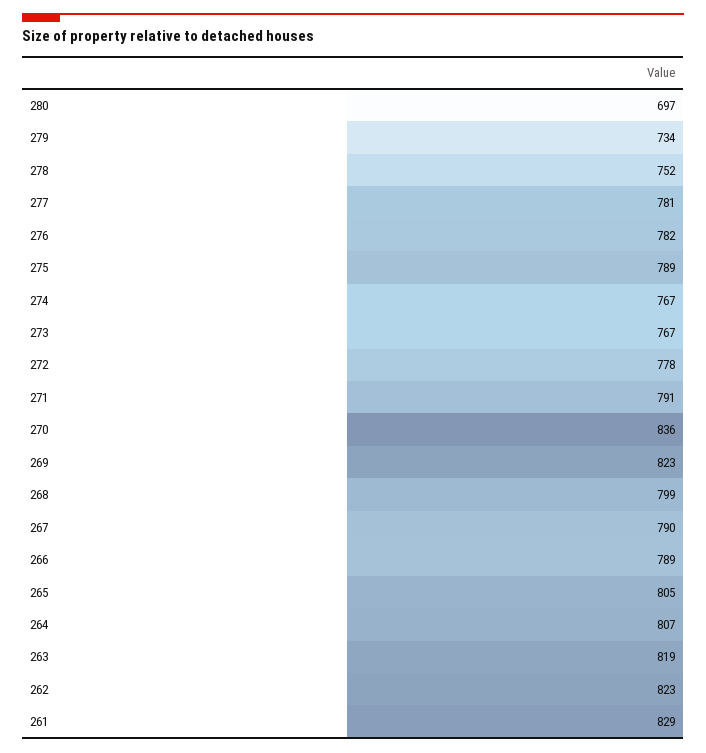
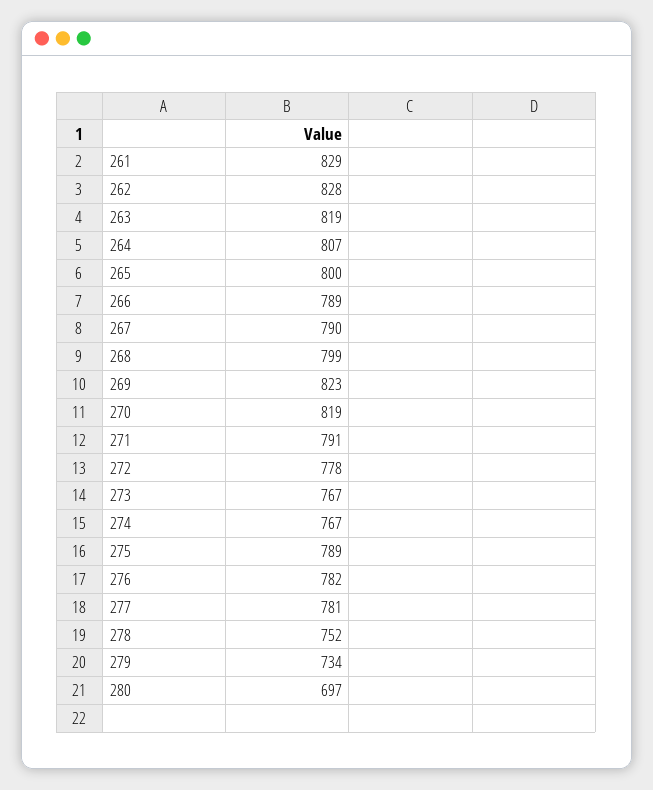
270: 836 -> 819
265: 805 -> 800
262: 823 -> 828

